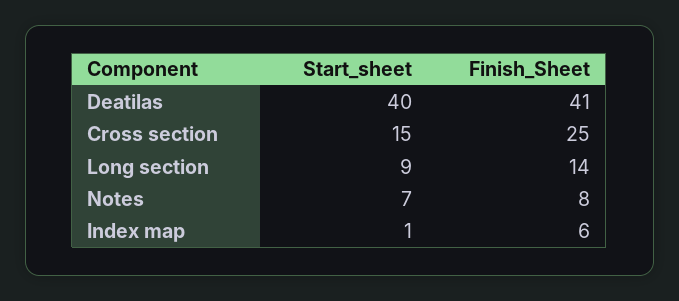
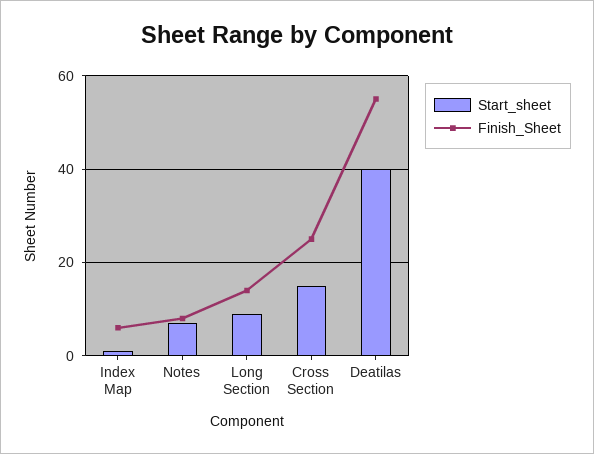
Finish_Sheet, Deatilas: 41 -> 55

